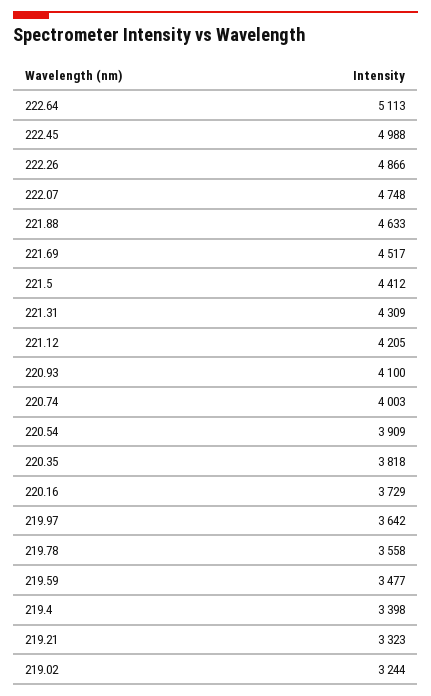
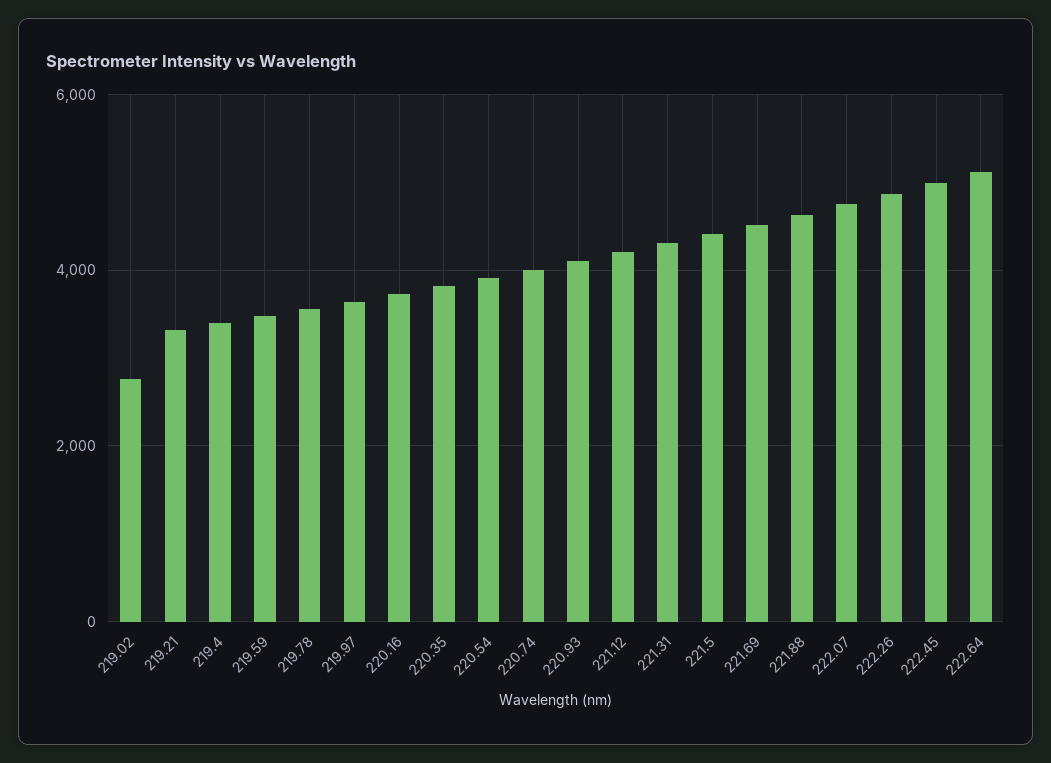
219.02: 3244 -> 2800

